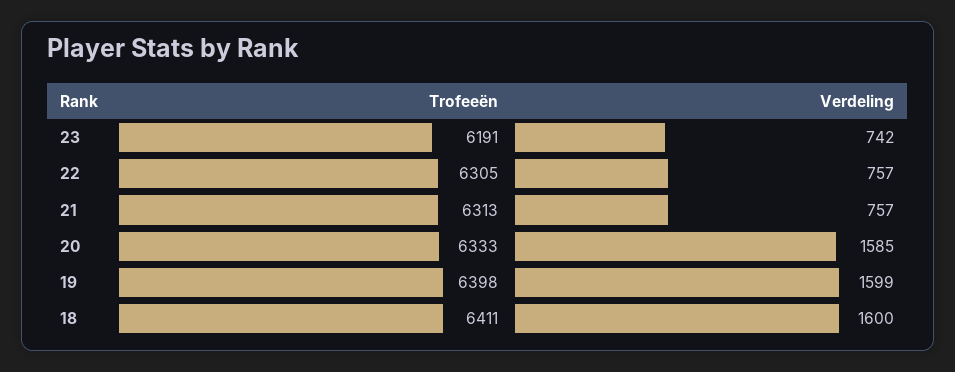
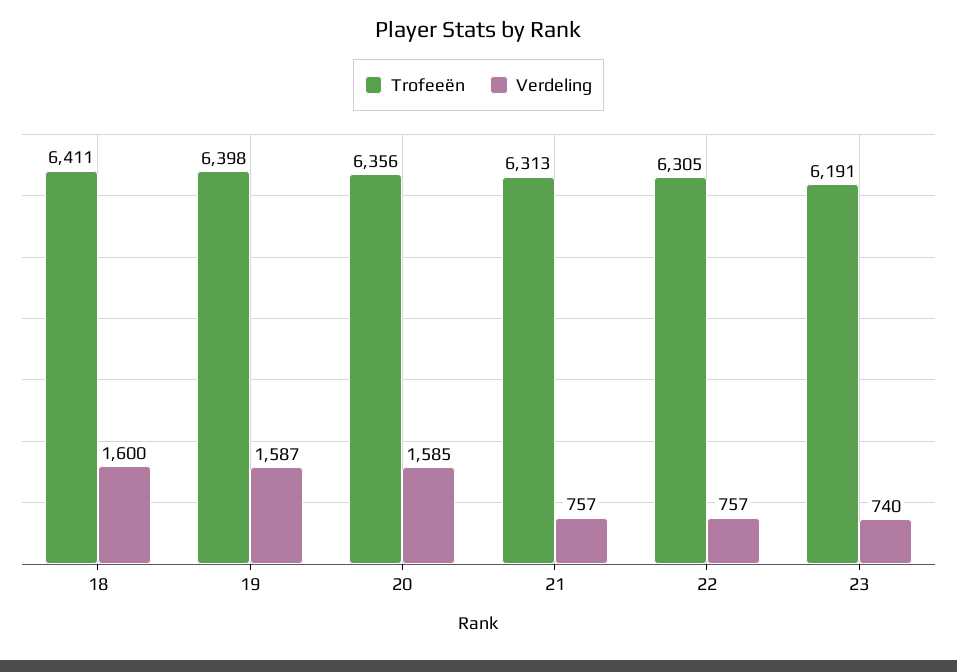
Verdeling, 23: 742 -> 740
Trofeeën, 20: 6333 -> 6356
Verdeling, 19: 1599 -> 1587

